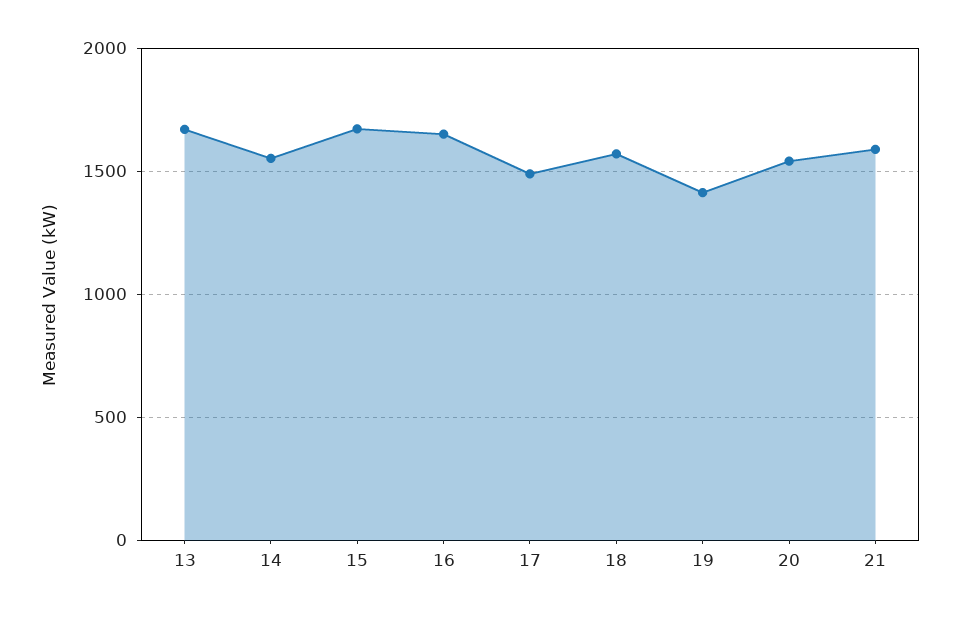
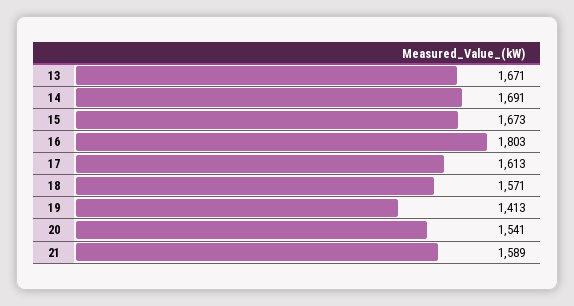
14: 1550 -> 1691
16: 1650 -> 1803
17: 1500 -> 1613

